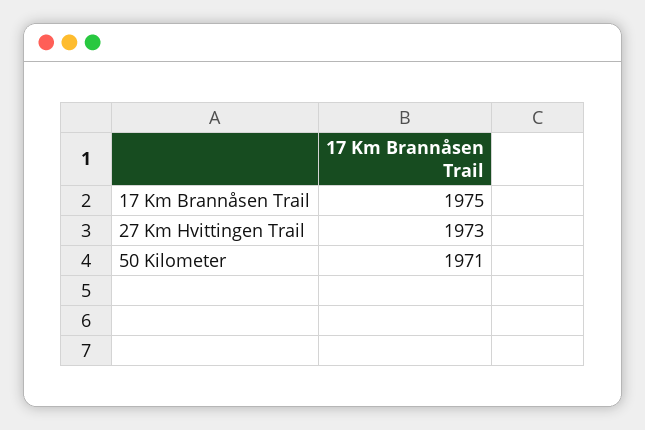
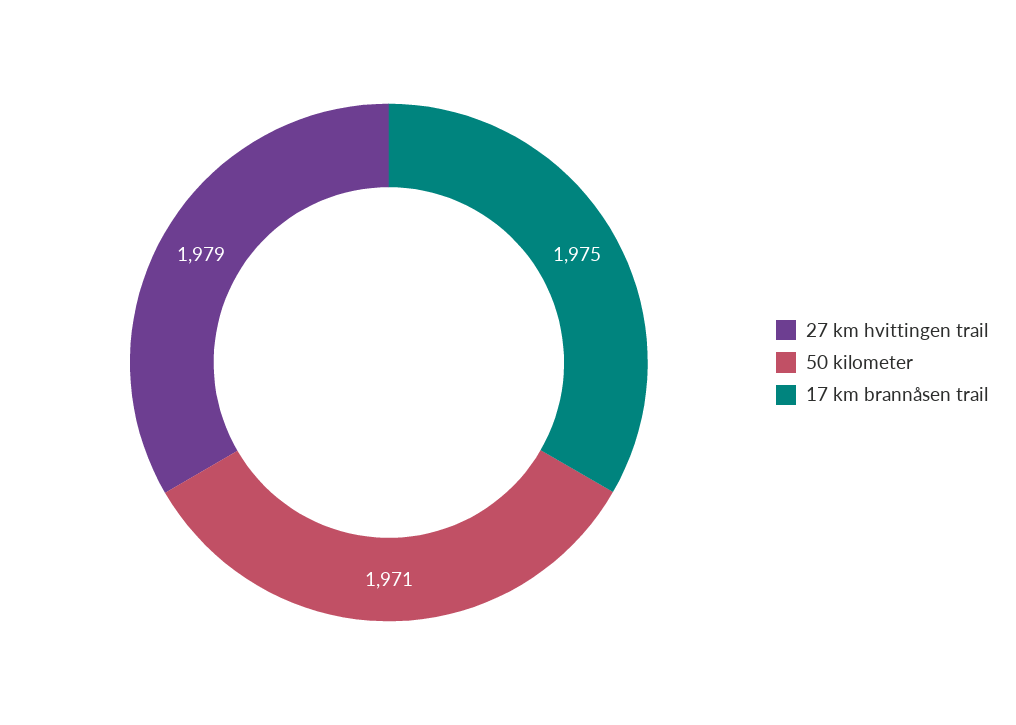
27 Km Hvittingen Trail: 1973 -> 1979

